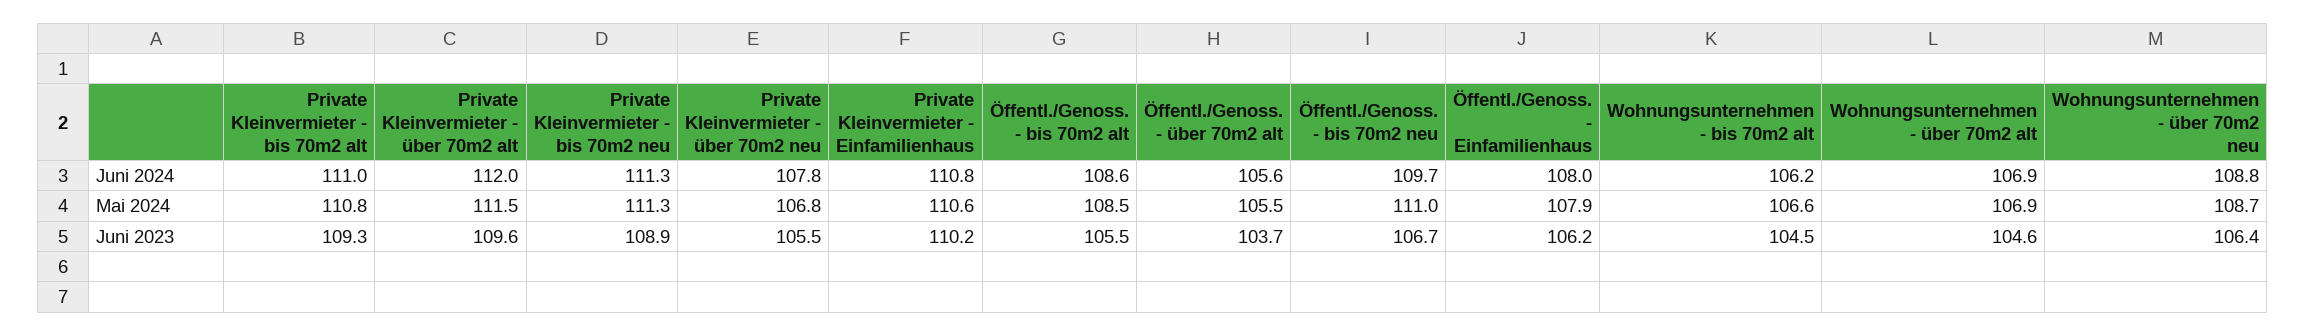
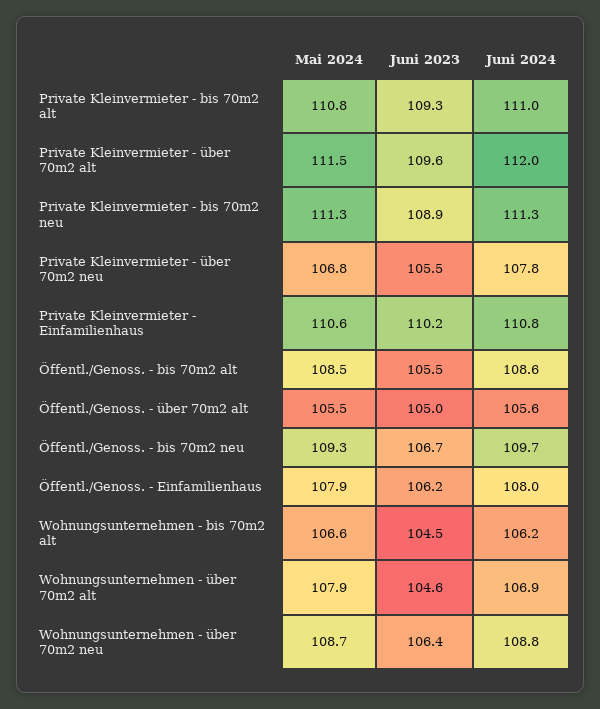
Öffentl./Genoss. - bis 70m2 neu, Mai 2024: 111 -> 109.3
Wohnungsunternehmen - über 70m2 alt, Mai 2024: 106.9 -> 107.9
Öffentl./Genoss. - über 70m2 alt, Juni 2023: 103.7 -> 105

